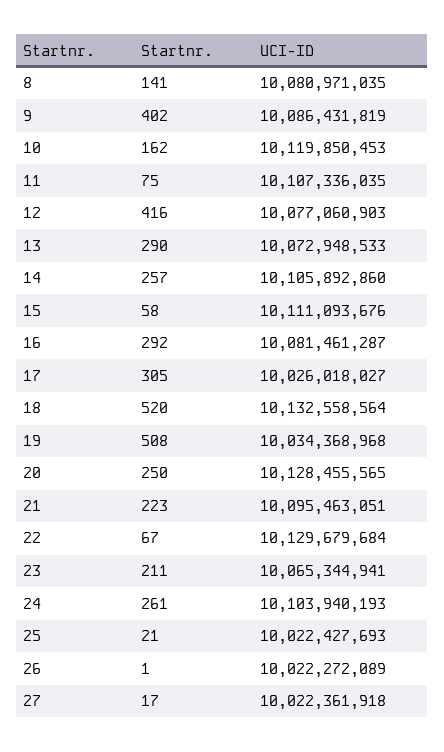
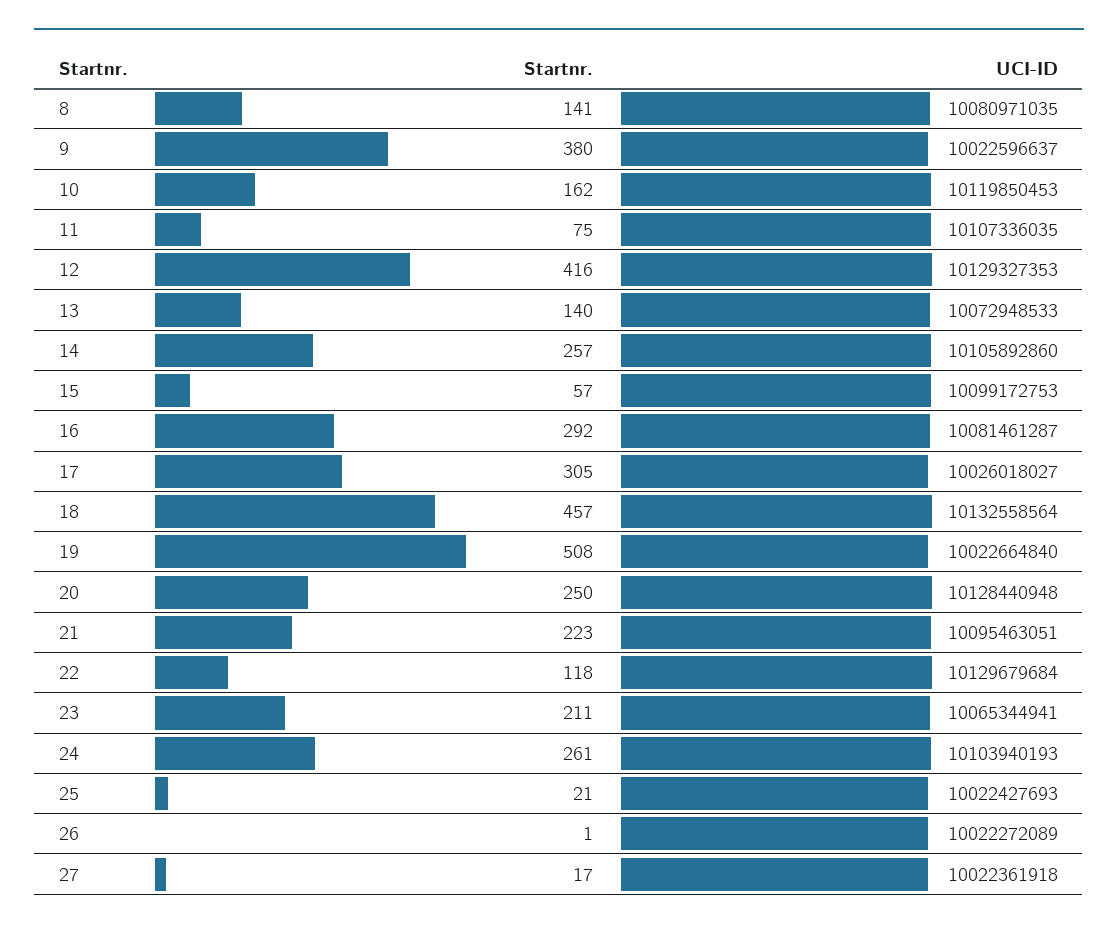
Startnr., 9: 402 -> 380
UCI-ID, 9: 10086431819 -> 10022596637
UCI-ID, 12: 10077060903 -> 10129327353
Startnr., 13: 290 -> 140
Startnr., 15: 58 -> 57
UCI-ID, 15: 10111093676 -> 10099172753
Startnr., 18: 520 -> 457
UCI-ID, 19: 10034368968 -> 10022664840
UCI-ID, 20: 10128455565 -> 10128440948
Startnr., 22: 67 -> 118

